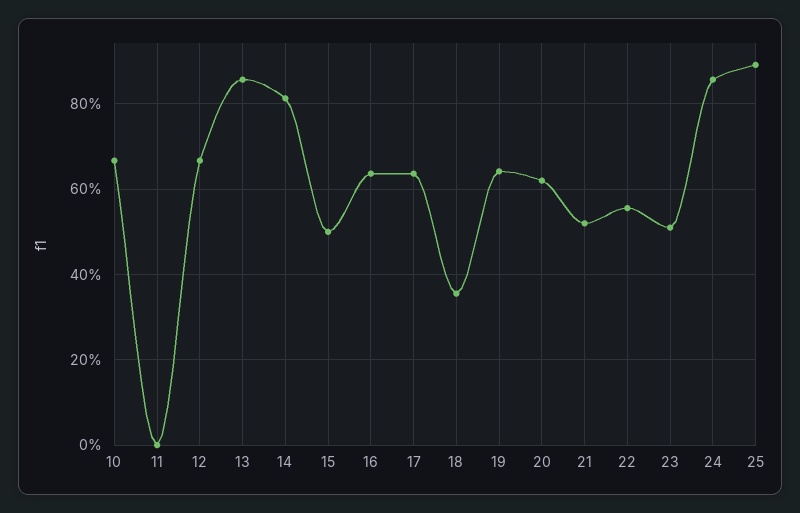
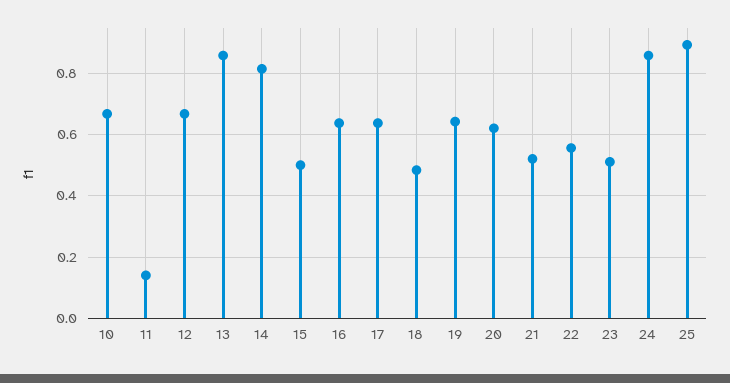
11: 0 -> 0.14
18: 0.36 -> 0.48

